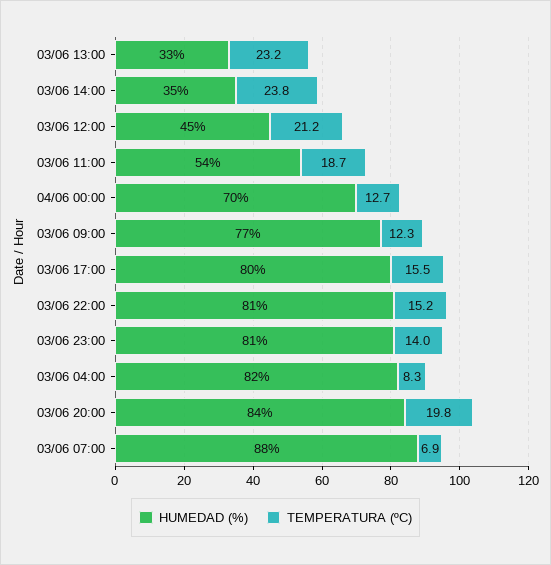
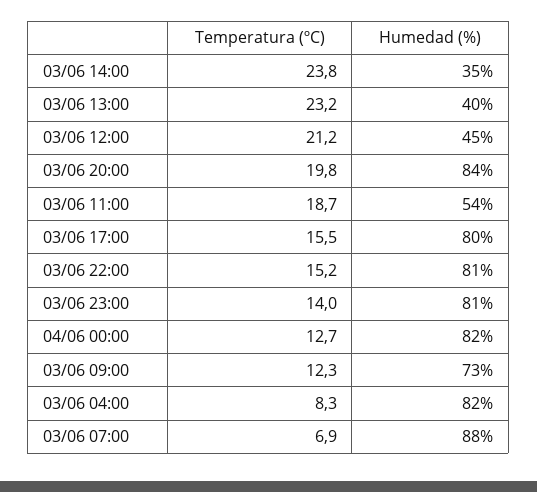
HUMEDAD (%), 03/06 13:00: 33 -> 40
HUMEDAD (%), 04/06 00:00: 70 -> 82
HUMEDAD (%), 03/06 09:00: 77 -> 73

